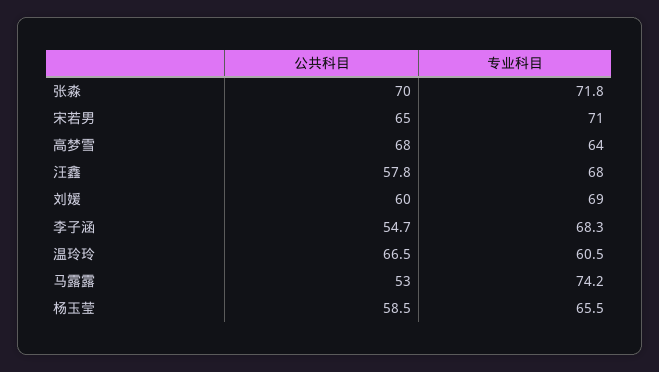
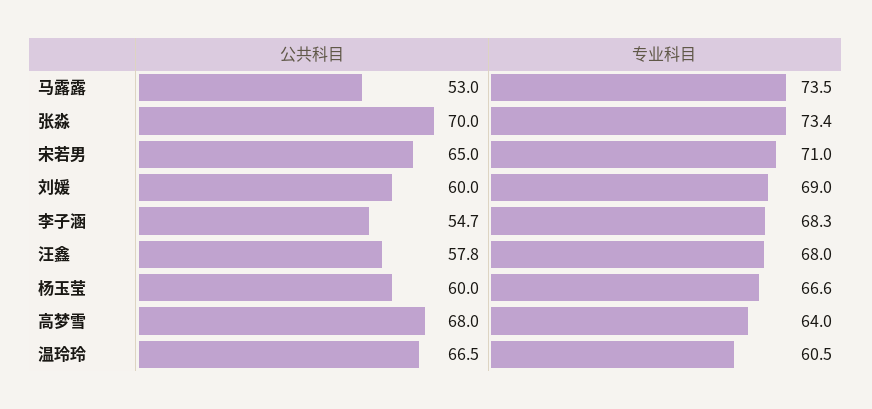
专业科目, 张淼: 71.8 -> 73.4
专业科目, 马露露: 74.2 -> 73.5
公共科目, 杨玉莹: 58.5 -> 60
专业科目, 杨玉莹: 65.5 -> 66.6

